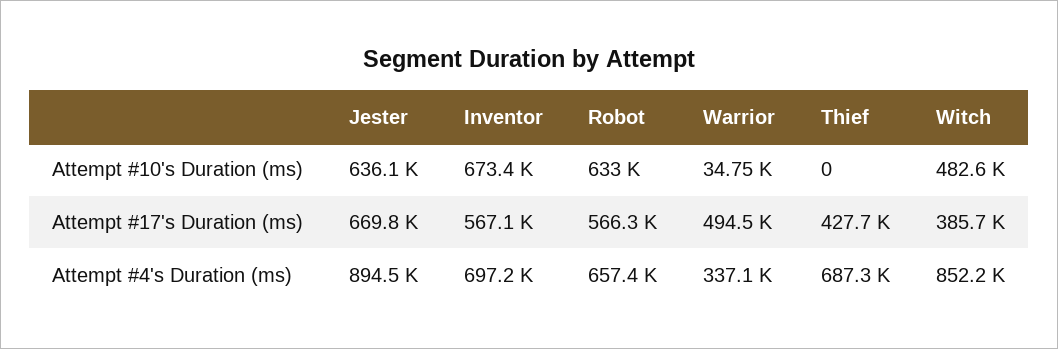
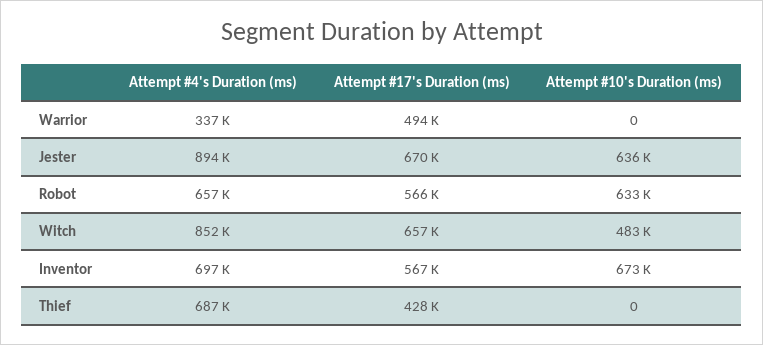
Warrior, Attempt #10's Duration (ms): 34750 -> 0
Witch, Attempt #17's Duration (ms): 385700 -> 657000

